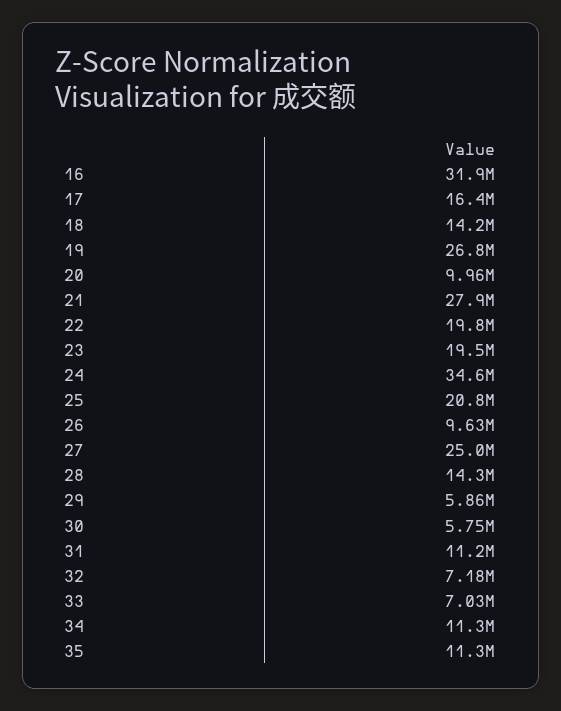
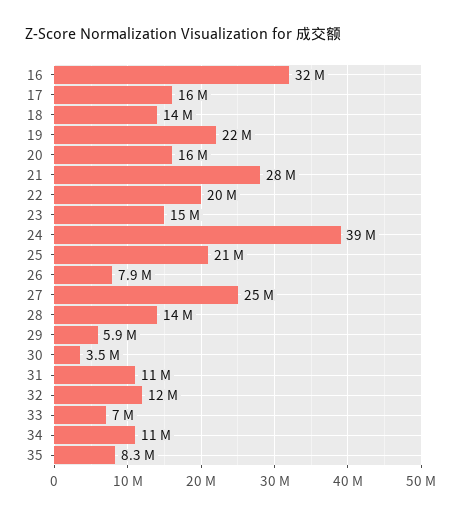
19: 26800000 -> 22000000
20: 9960000 -> 16000000
23: 19500000 -> 15000000
24: 34600000 -> 39000000
26: 9630000 -> 7900000
30: 5750000 -> 3500000
32: 7180000 -> 12000000
35: 11300000 -> 8300000

